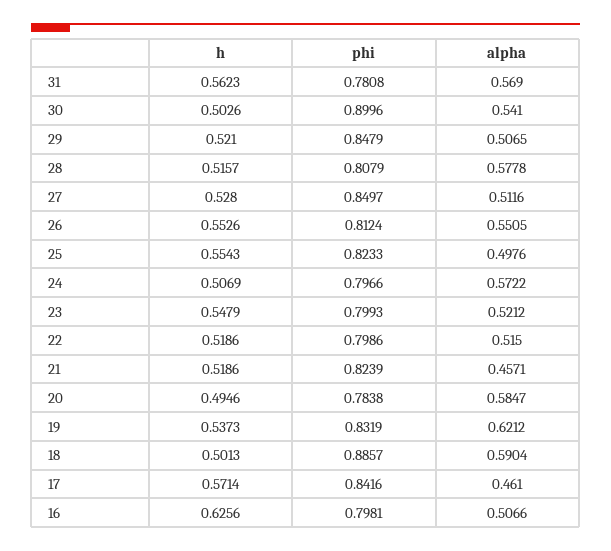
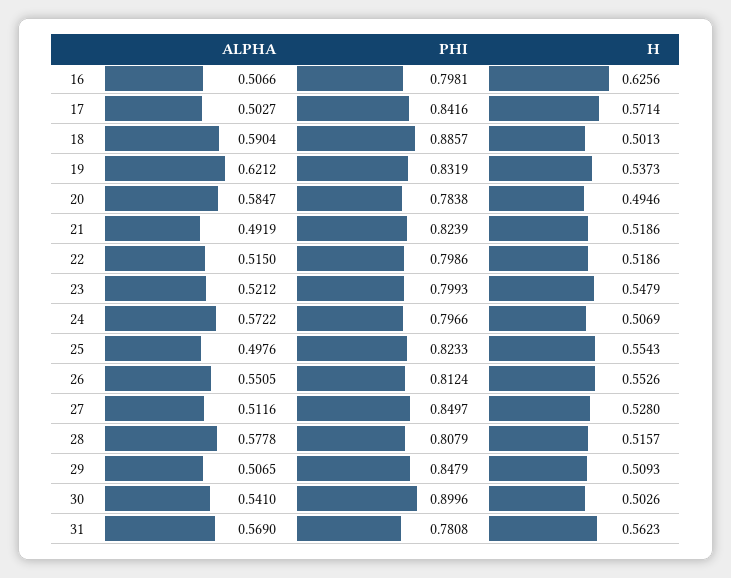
h, 29: 0.521 -> 0.5093
alpha, 21: 0.4571 -> 0.4919
alpha, 17: 0.461 -> 0.5027

